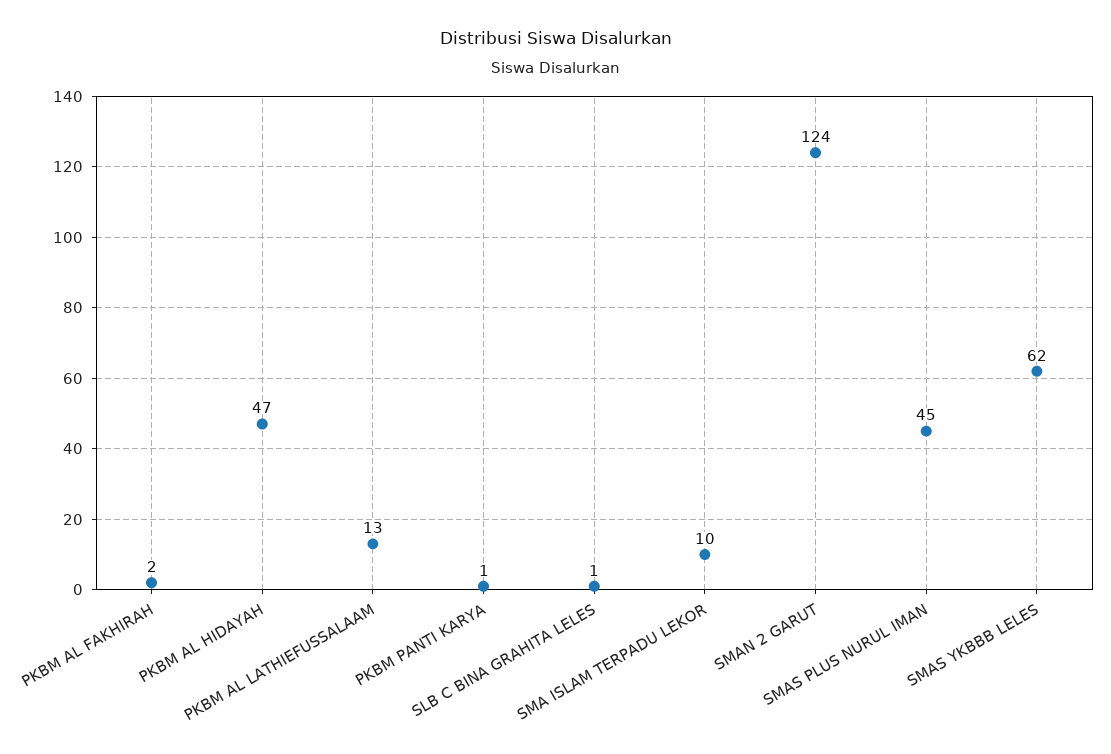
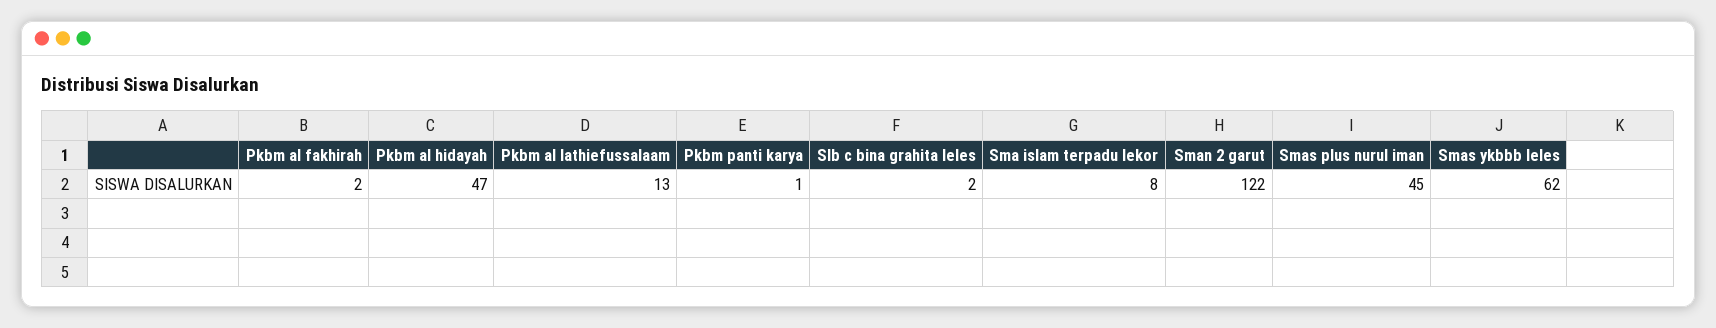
SLB C BINA GRAHITA LELES: 1 -> 2
SMA ISLAM TERPADU LEKOR: 10 -> 8
SMAN 2 GARUT: 124 -> 122

